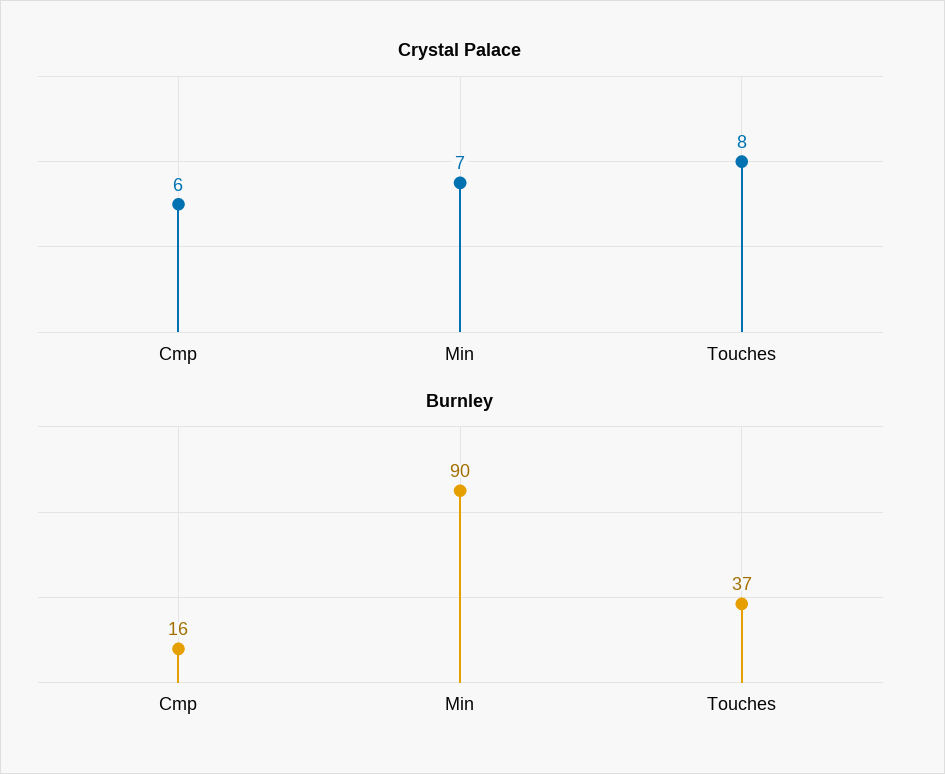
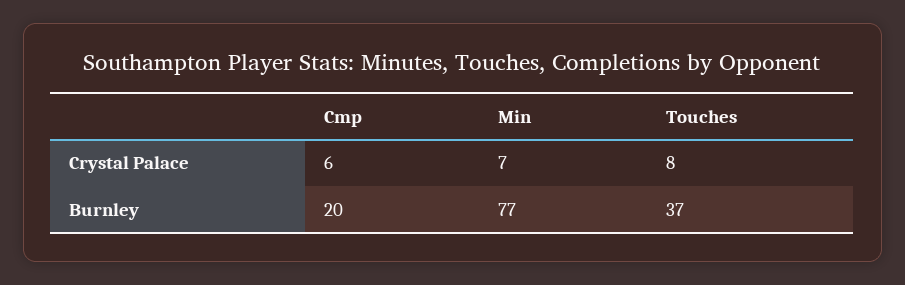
Burnley, Cmp: 16 -> 20
Burnley, Min: 90 -> 77

